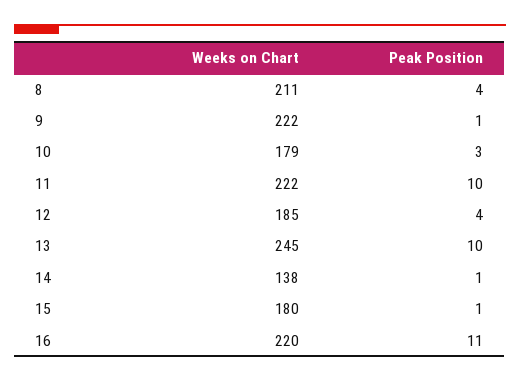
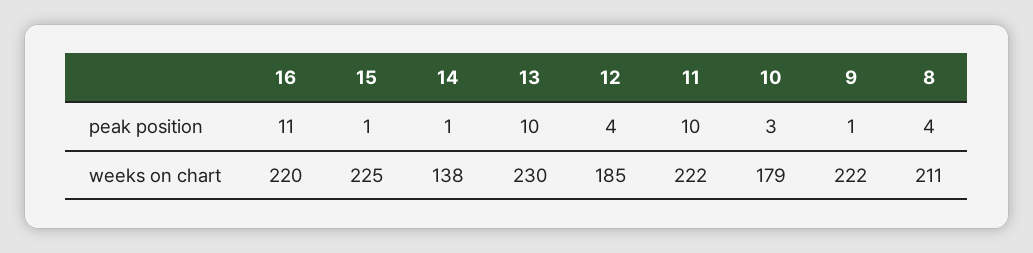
Weeks on Chart, 13: 245 -> 230
Weeks on Chart, 15: 180 -> 225

